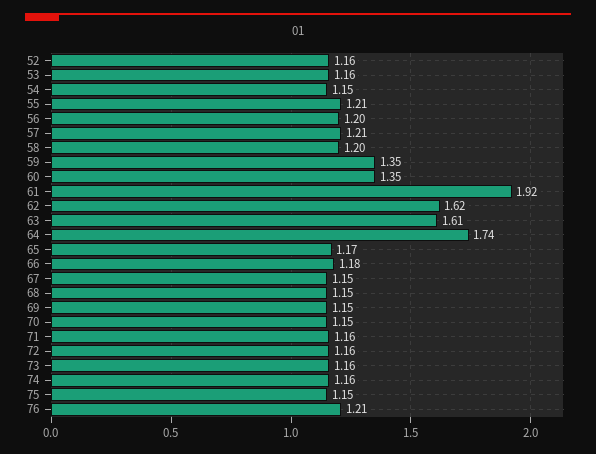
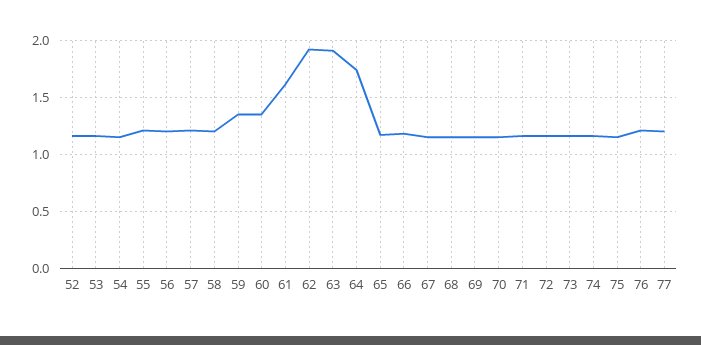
61: 1.92 -> 1.6
62: 1.62 -> 1.9
63: 1.61 -> 1.9
77: none -> 1.2

